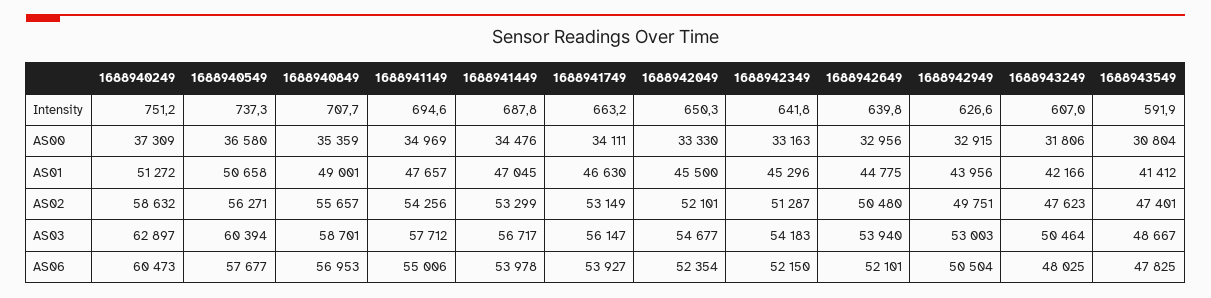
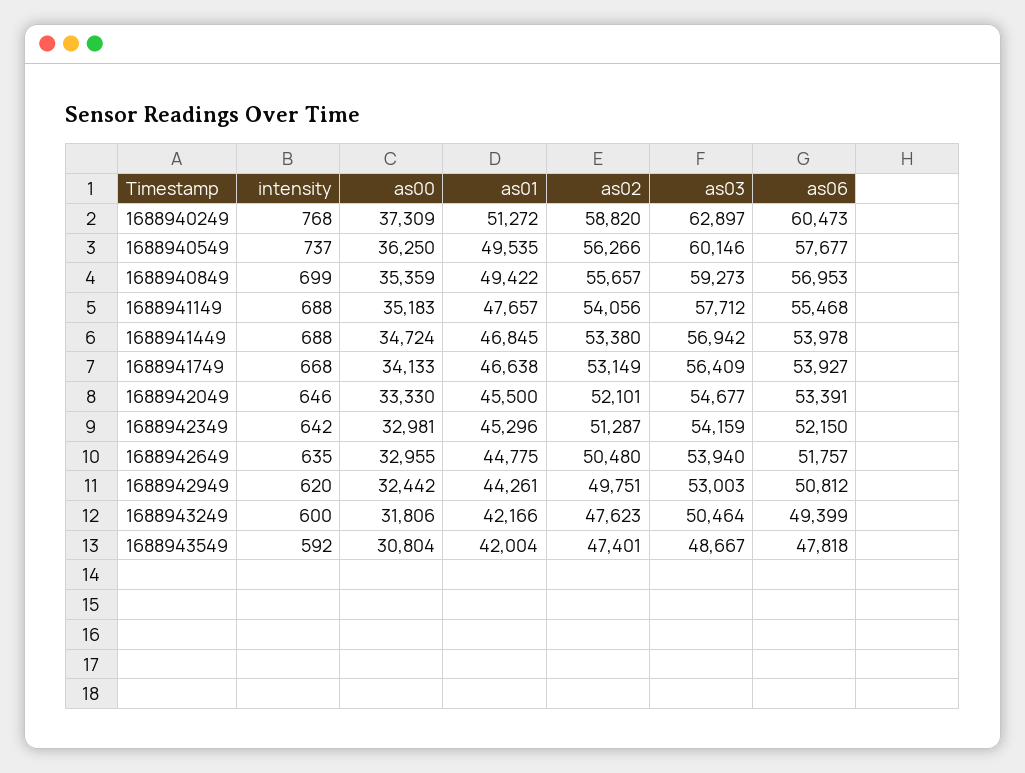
1688940249, Intensity: 751.2 -> 768
1688940849, Intensity: 707.7 -> 699
1688941149, Intensity: 694.6 -> 688
1688941749, Intensity: 663.2 -> 668
1688942049, Intensity: 650.3 -> 646
1688942649, Intensity: 639.8 -> 635
1688942949, Intensity: 626.6 -> 620
1688943249, Intensity: 607 -> 600
1688940549, AS00: 36580 -> 36250
1688941149, AS00: 34969 -> 35183
1688941449, AS00: 34476 -> 34724
1688941749, AS00: 34111 -> 34133
1688942349, AS00: 33163 -> 32981
1688942649, AS00: 32956 -> 32955
1688942949, AS00: 32915 -> 32442
1688940549, AS01: 50658 -> 49535
1688940849, AS01: 49001 -> 49422
1688941449, AS01: 47045 -> 46845
1688941749, AS01: 46630 -> 46638
1688942949, AS01: 43956 -> 44261
1688943549, AS01: 41412 -> 42004
1688940249, AS02: 58632 -> 58820
1688940549, AS02: 56271 -> 56266
1688941149, AS02: 54256 -> 54056
1688941449, AS02: 53299 -> 53380
1688940549, AS03: 60394 -> 60146
1688940849, AS03: 58701 -> 59273
1688941449, AS03: 56717 -> 56942
1688941749, AS03: 56147 -> 56409
1688942349, AS03: 54183 -> 54159
1688941149, AS06: 55006 -> 55468
1688942049, AS06: 52354 -> 53391
1688942649, AS06: 52101 -> 51757
1688942949, AS06: 50504 -> 50812
1688943249, AS06: 48025 -> 49399
1688943549, AS06: 47825 -> 47818

